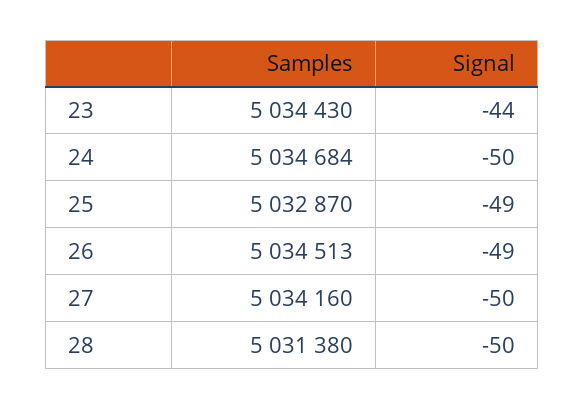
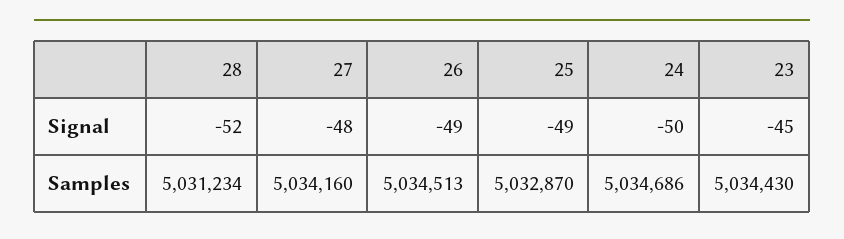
Signal, 23: -44 -> -45
Samples, 24: 5034684 -> 5034686
Signal, 27: -50 -> -48
Samples, 28: 5031380 -> 5031234
Signal, 28: -50 -> -52

